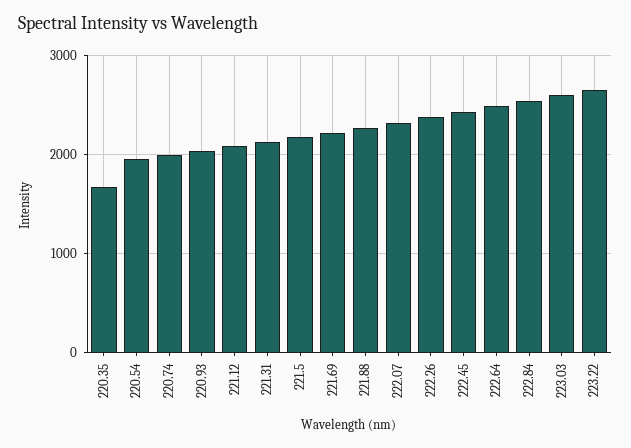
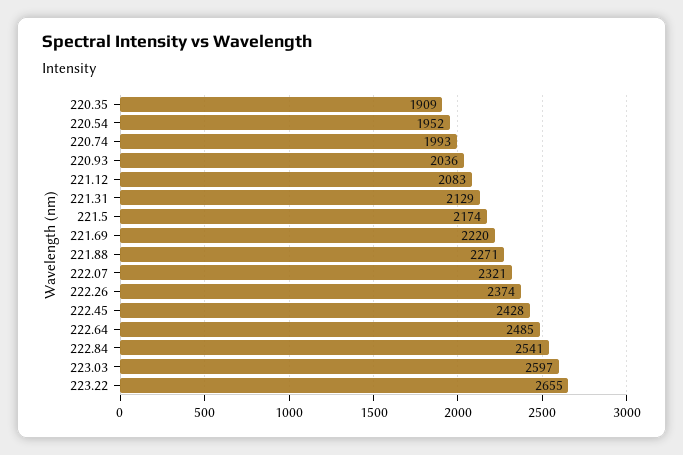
220.35: 1700 -> 1909

